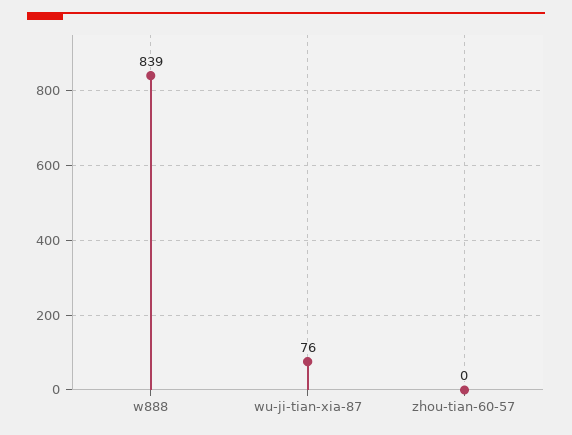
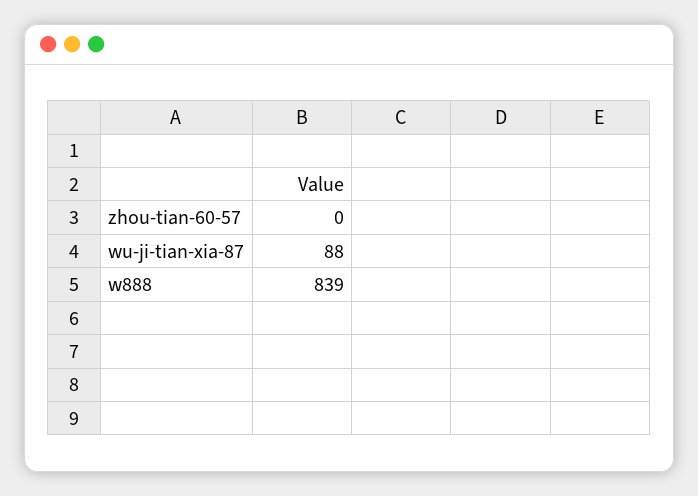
wu-ji-tian-xia-87: 76 -> 88

